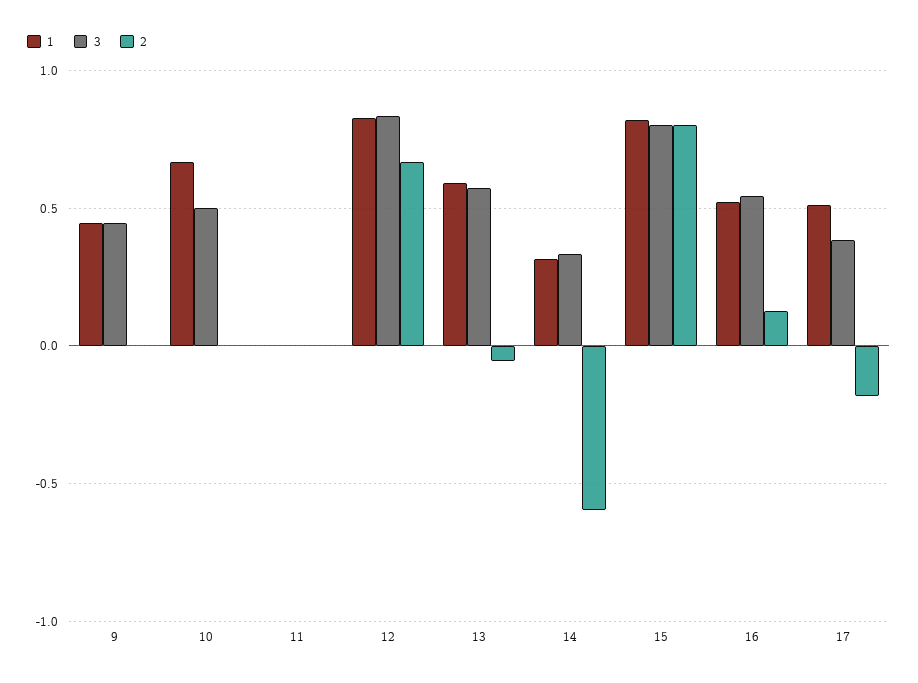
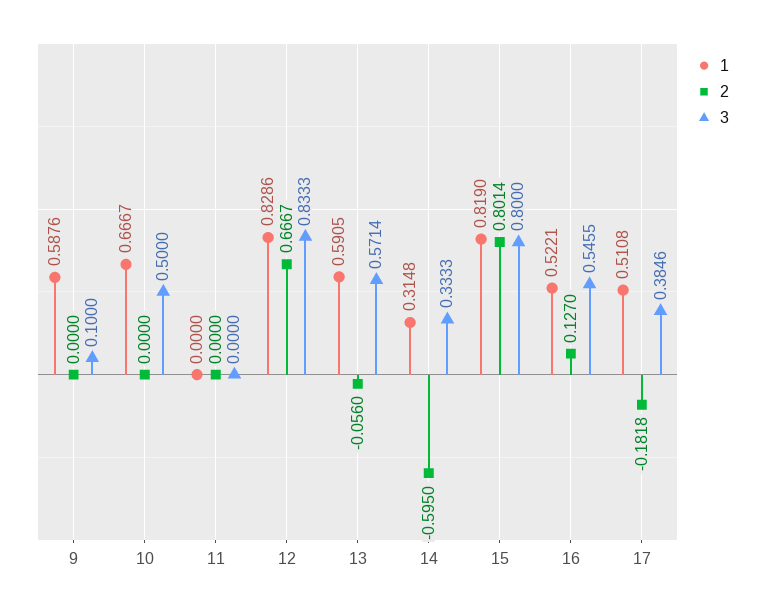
1, 9: 0.45 -> 0.5876
3, 9: 0.45 -> 0.1

